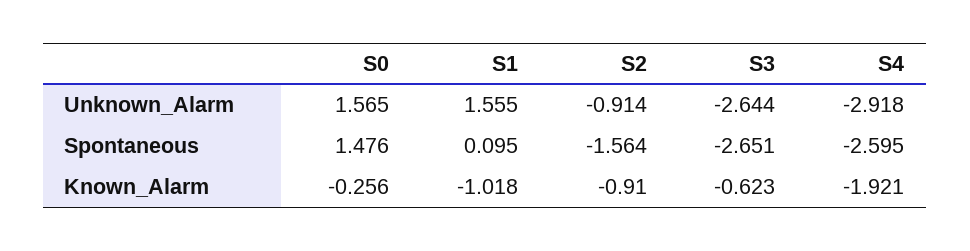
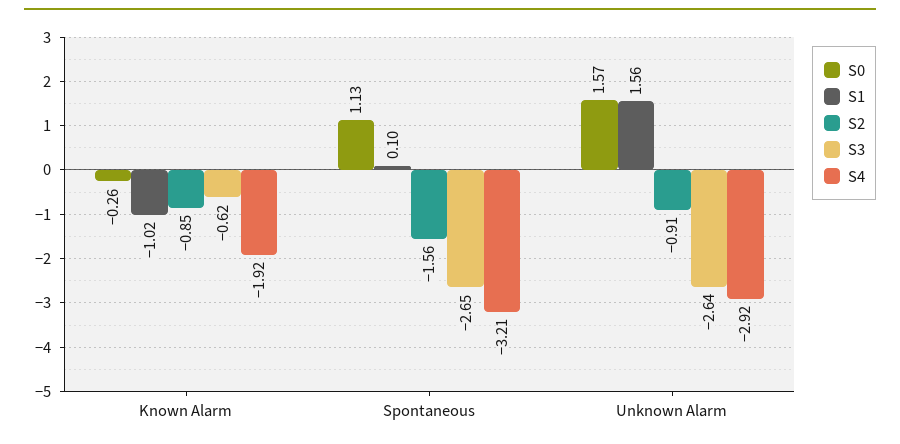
S0, Spontaneous: 1.476 -> 1.13
S4, Spontaneous: -2.595 -> -3.21
S2, Known_Alarm: -0.91 -> -0.85

